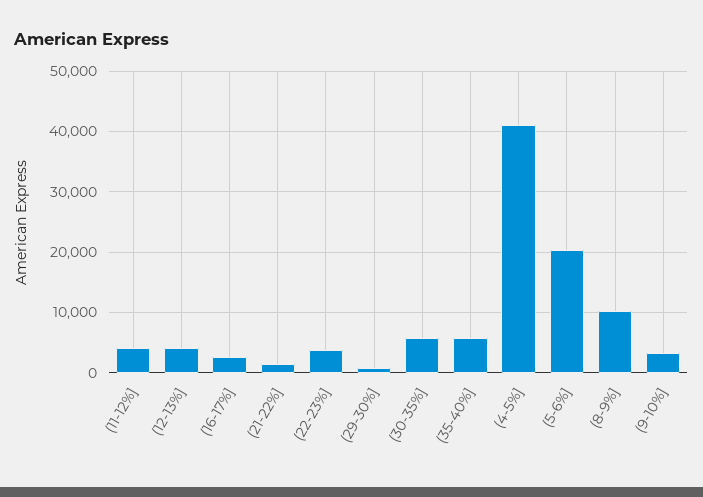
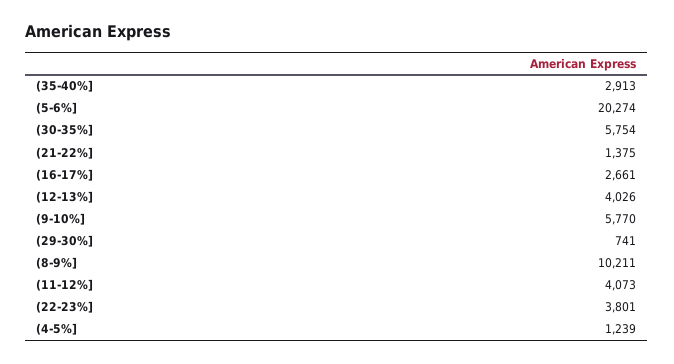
(35-40%]: 6000 -> 2913
(4-5%]: 41000 -> 1239
(9-10%]: 3000 -> 5770

